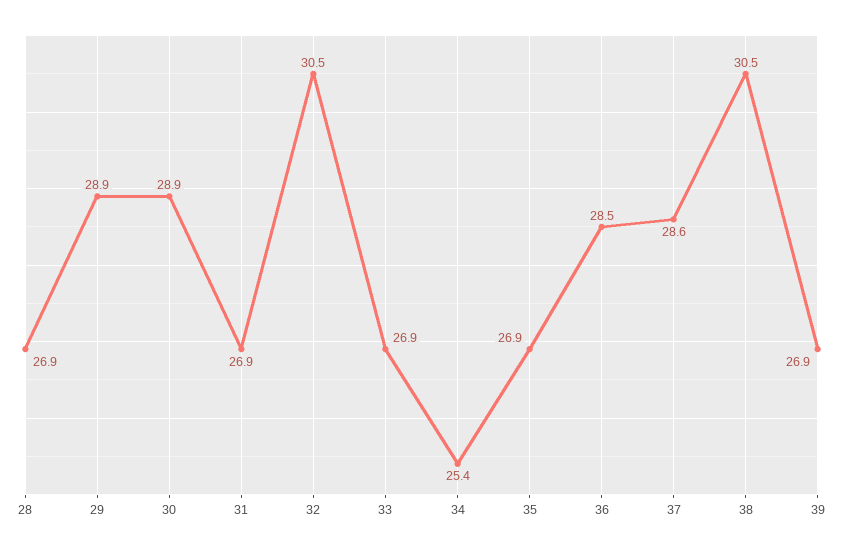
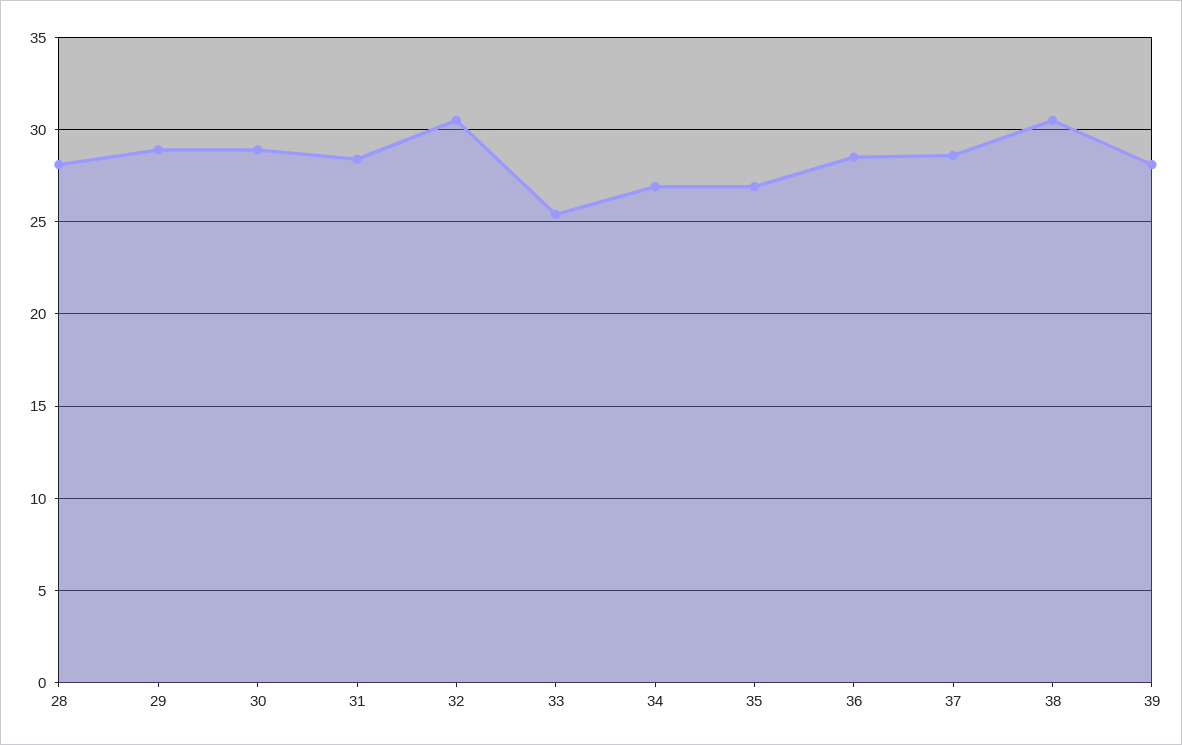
28: 26.9 -> 28
31: 26.9 -> 28.5
33: 26.9 -> 25.5
34: 25.4 -> 27
39: 26.9 -> 28

